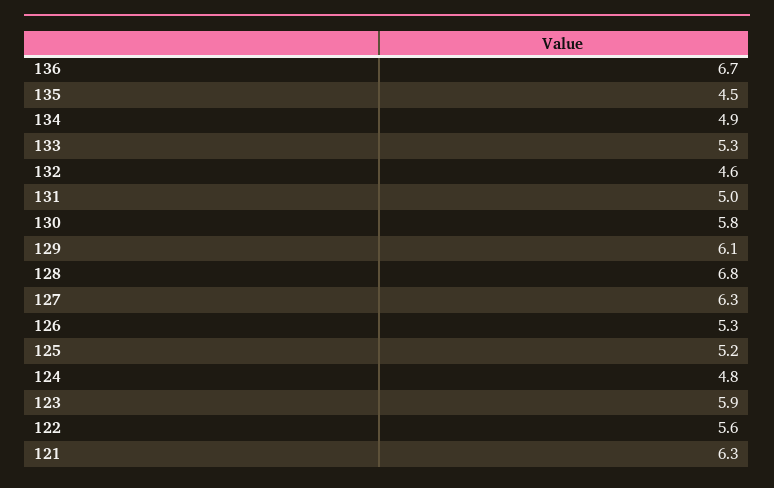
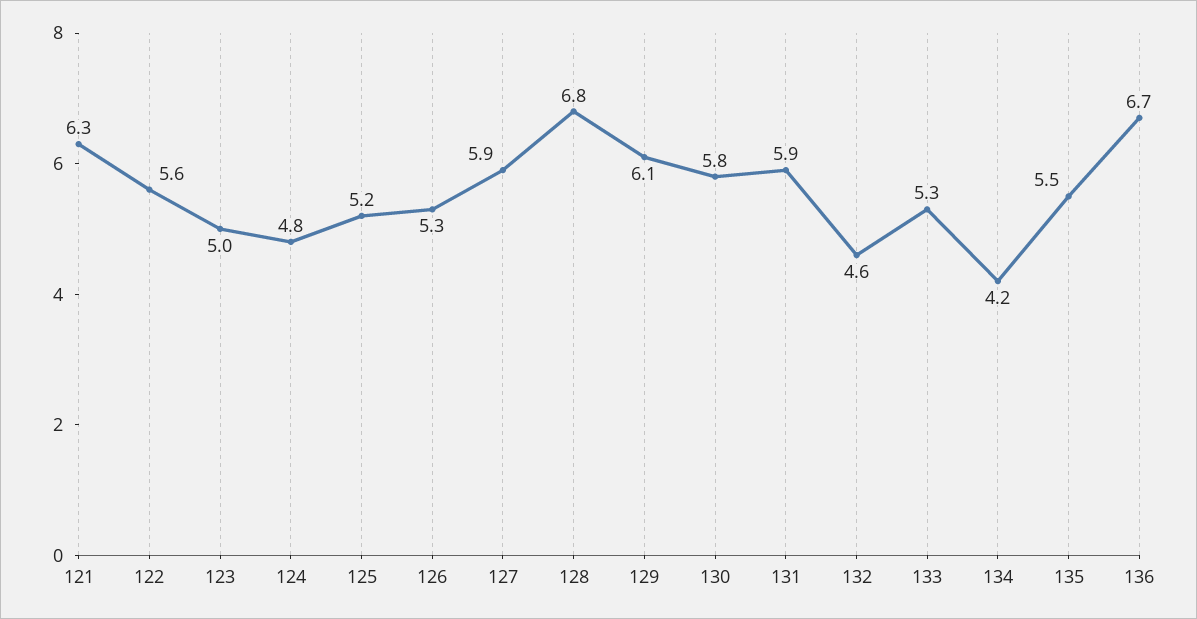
135: 4.5 -> 5.5
134: 4.9 -> 4.2
131: 5 -> 5.9
127: 6.3 -> 5.9
123: 5.9 -> 5

